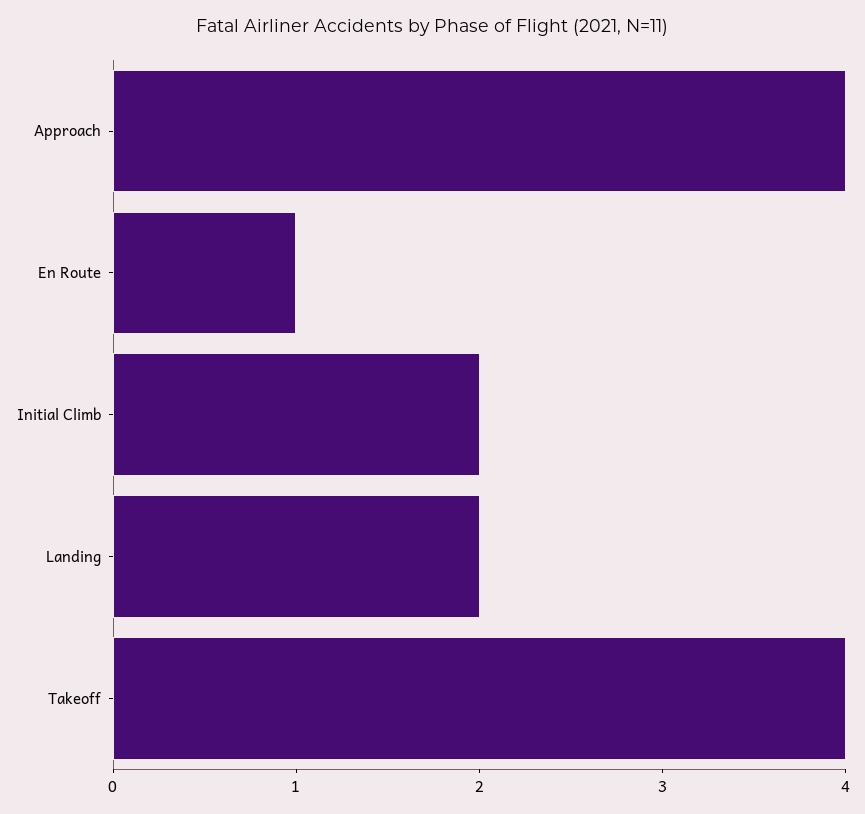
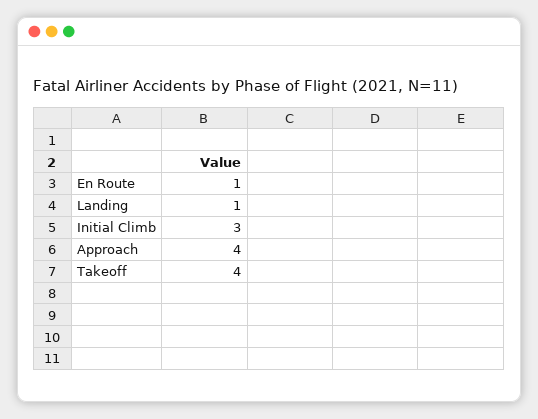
Initial Climb: 2 -> 3
Landing: 2 -> 1

